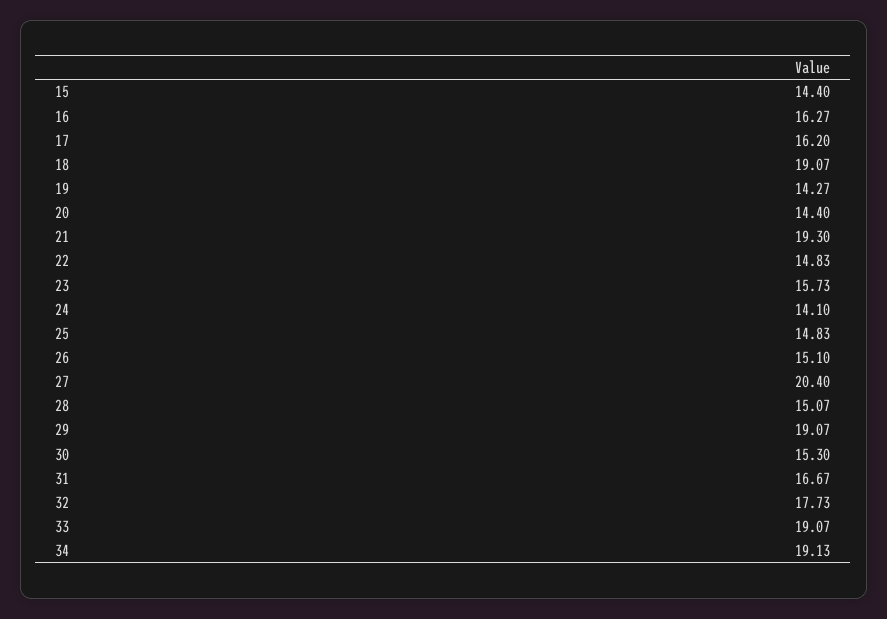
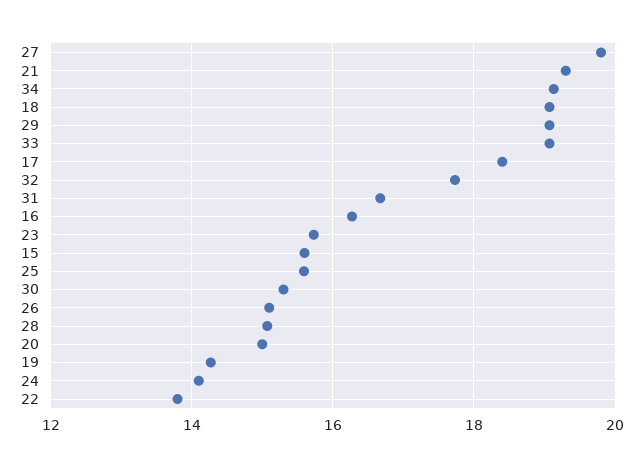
15: 14.4 -> 15.6
17: 16.2 -> 18.4
20: 14.4 -> 15
22: 14.83 -> 13.8
25: 14.83 -> 15.6
27: 20.4 -> 19.8

